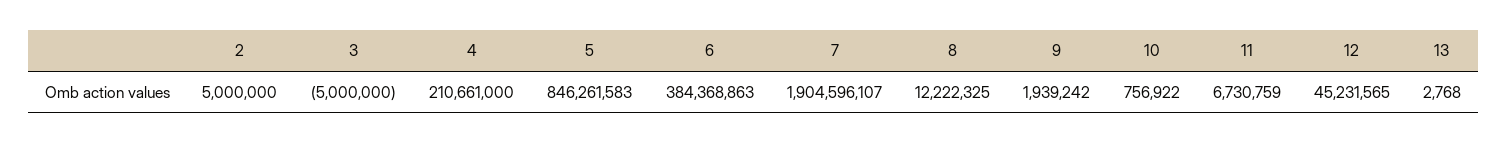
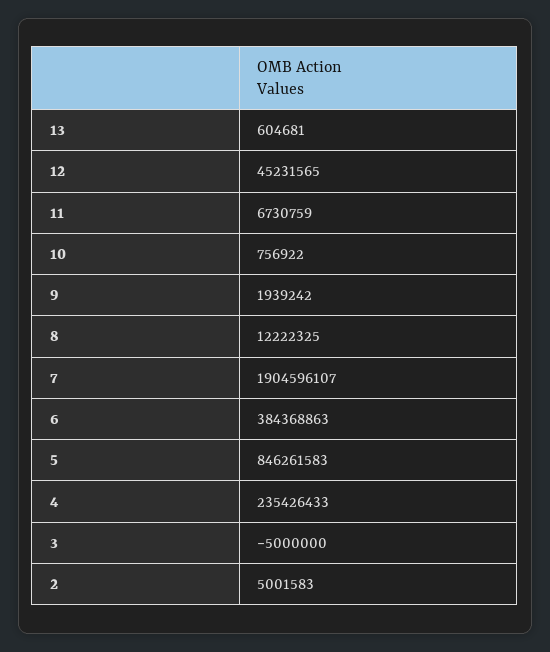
2: 5000000 -> 5001583
4: 210661000 -> 235426433
13: 2768 -> 604681

